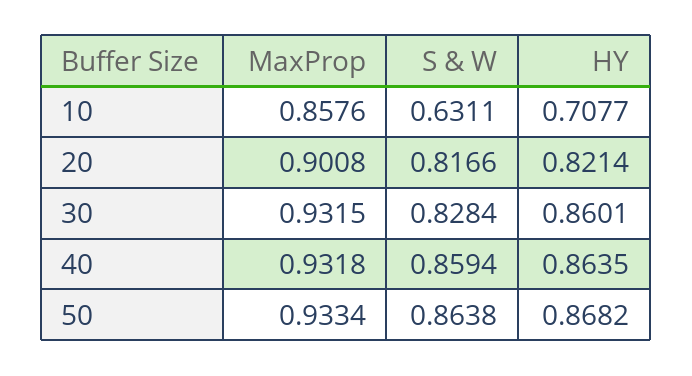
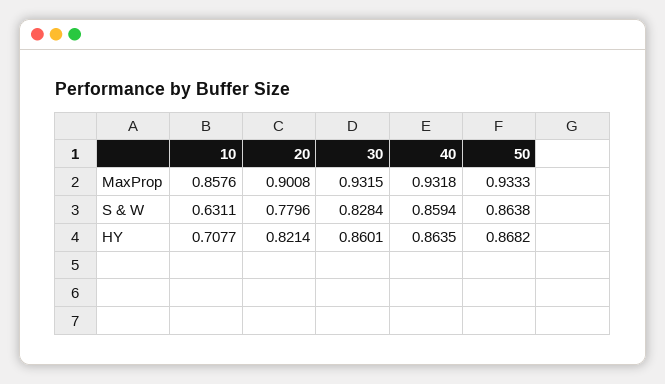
S & W, 20: 0.8166 -> 0.7796
MaxProp, 50: 0.9334 -> 0.9333

